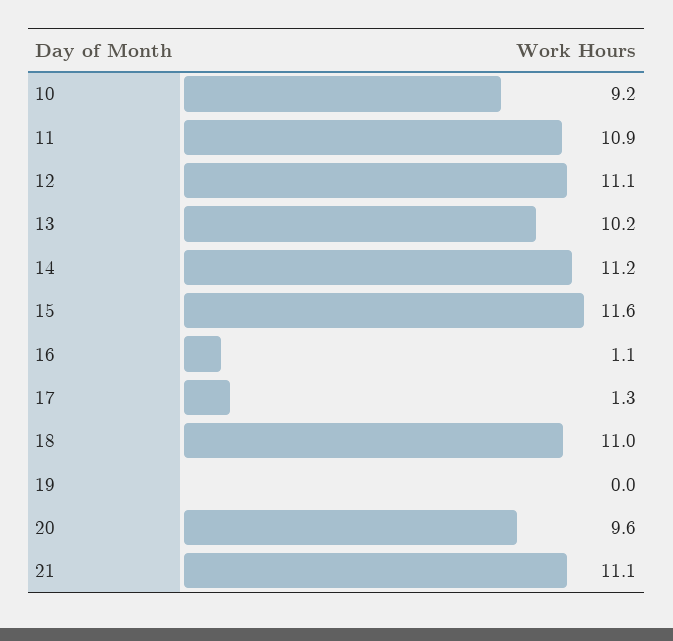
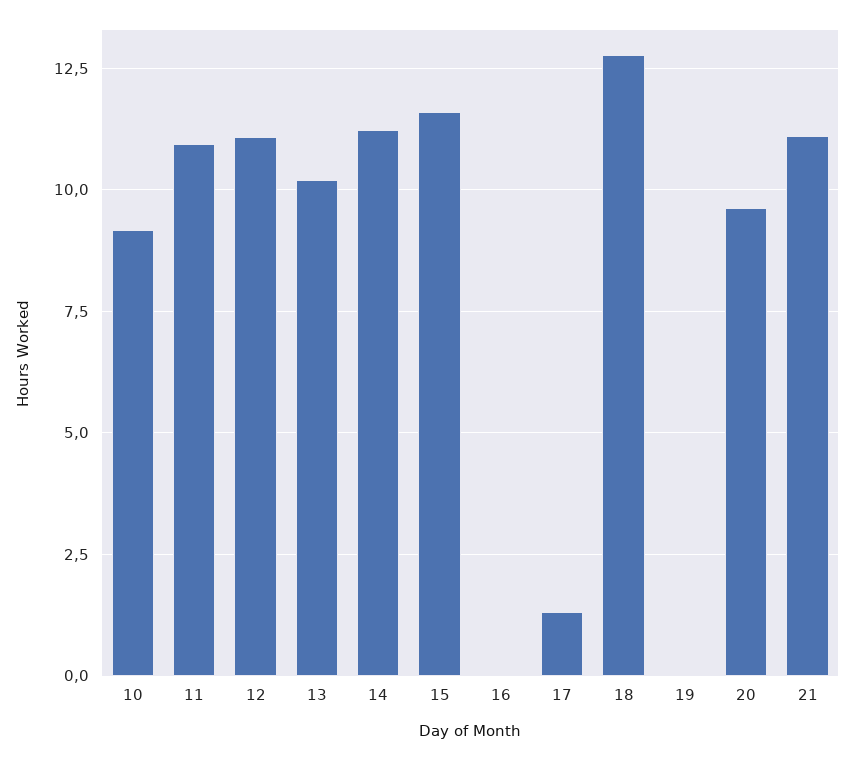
16: 1.1 -> 0
18: 11 -> 12.75

